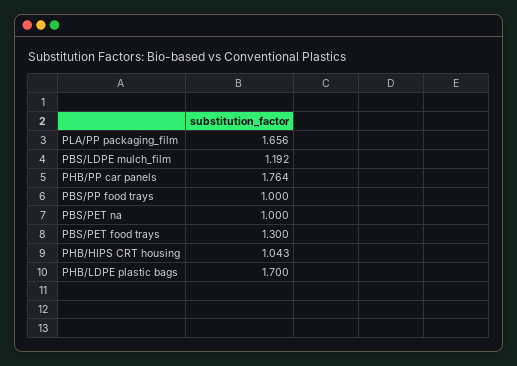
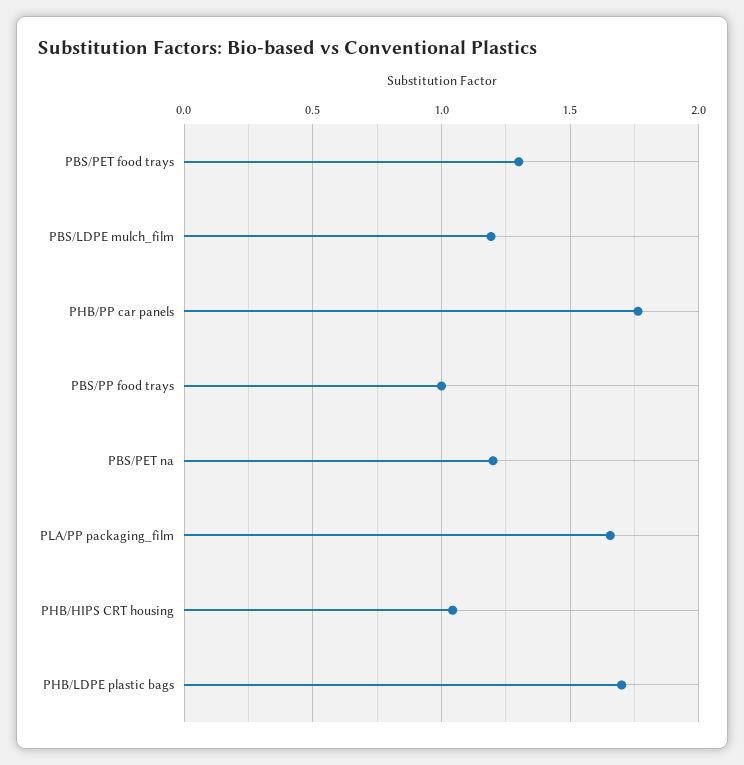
PBS/PET na: 1 -> 1.2

